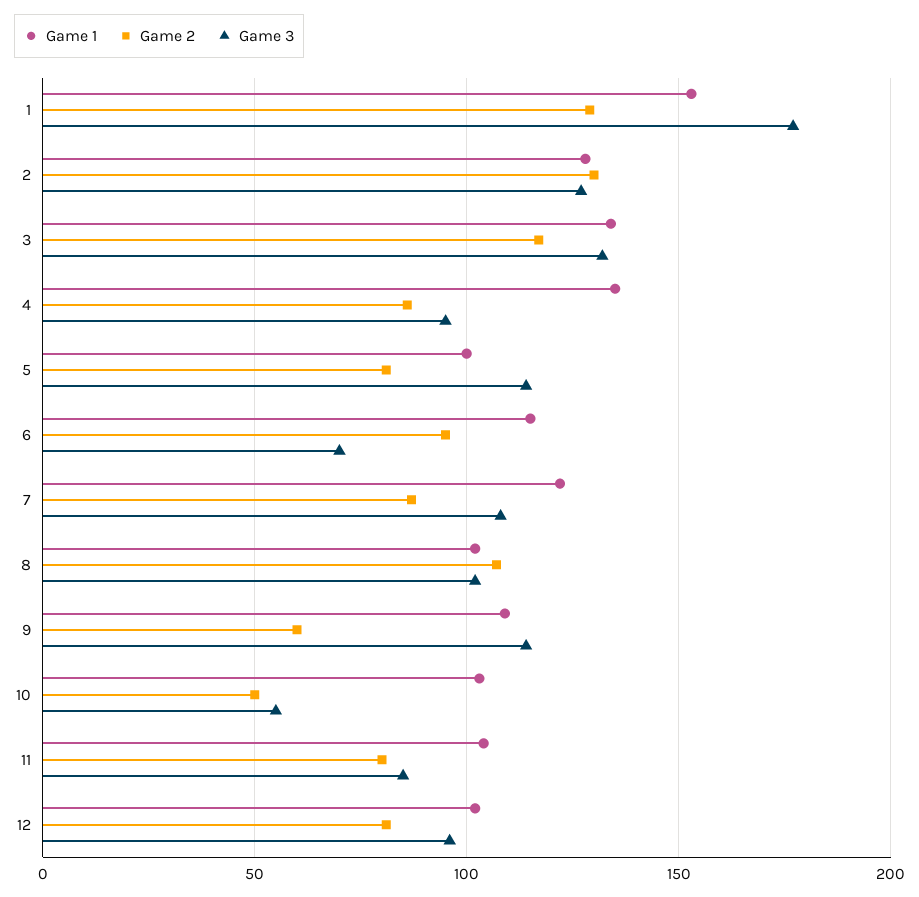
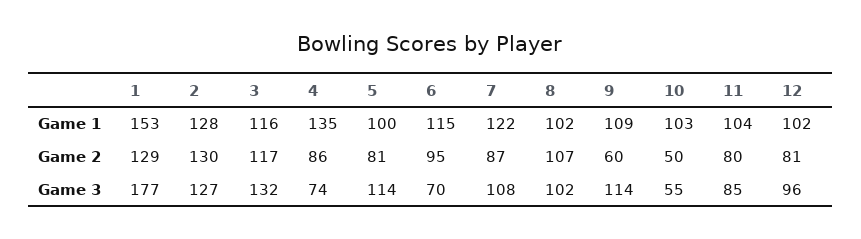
Game 1, 3: 135 -> 116
Game 3, 4: 95 -> 74

